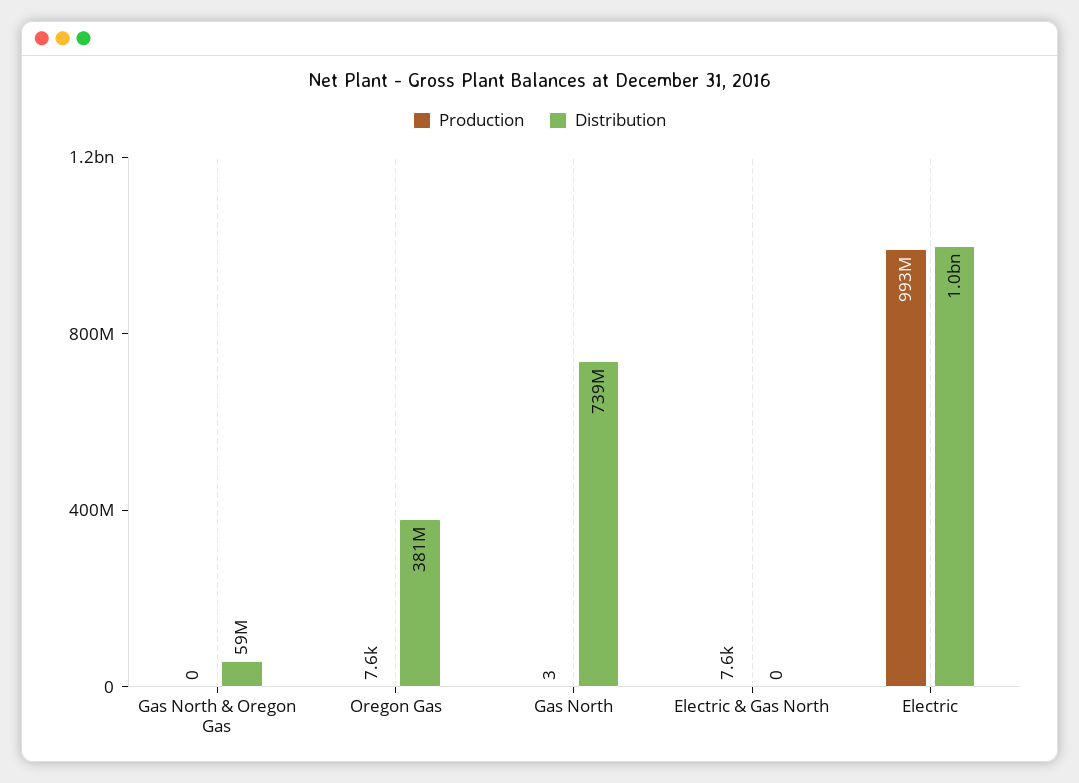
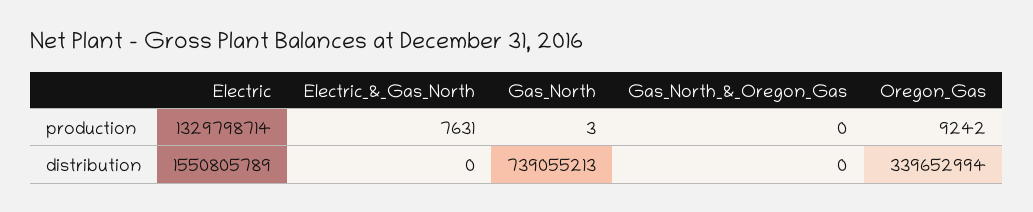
Distribution, Gas North & Oregon Gas: 59000000 -> 0
Production, Oregon Gas: 7600 -> 9242
Distribution, Oregon Gas: 381000000 -> 339652994
Production, Electric: 993000000 -> 1329798714
Distribution, Electric: 1000000000 -> 1550805789

